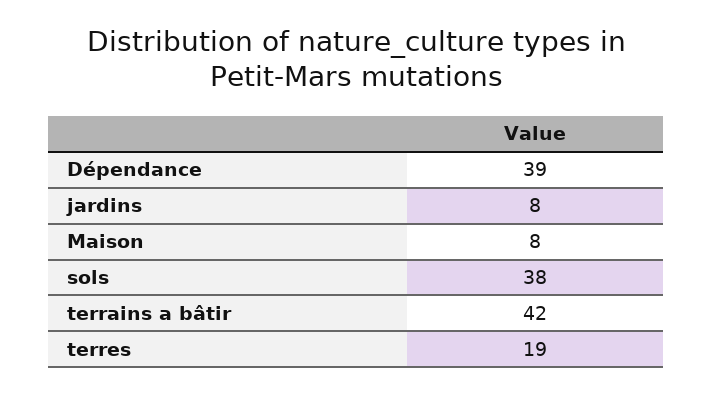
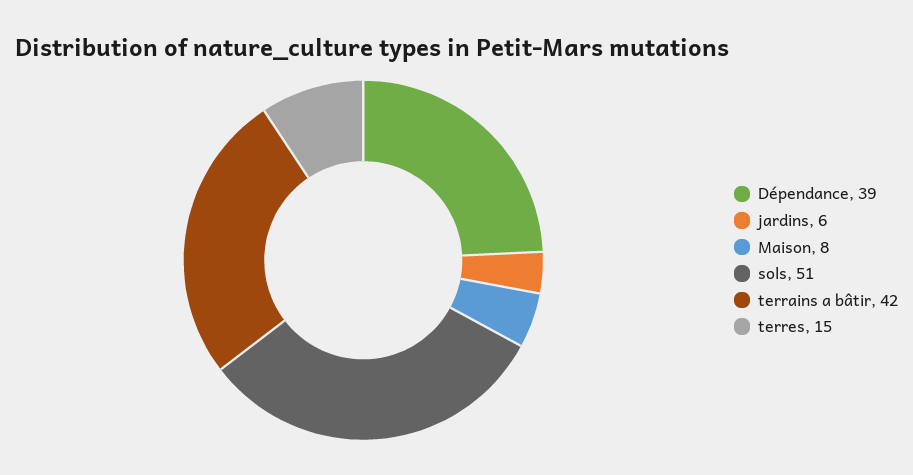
jardins: 8 -> 6
sols: 38 -> 51
terres: 19 -> 15

